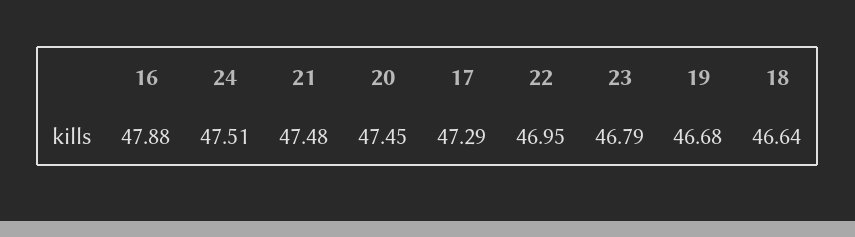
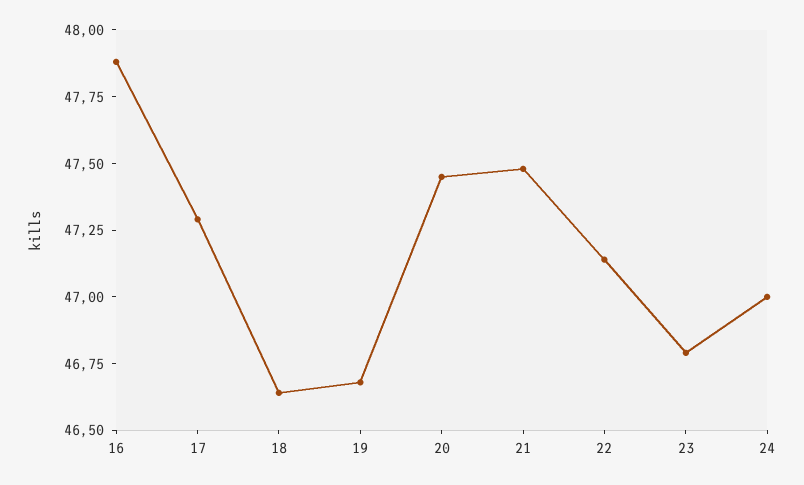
24: 47.51 -> 47
22: 46.95 -> 47.15

